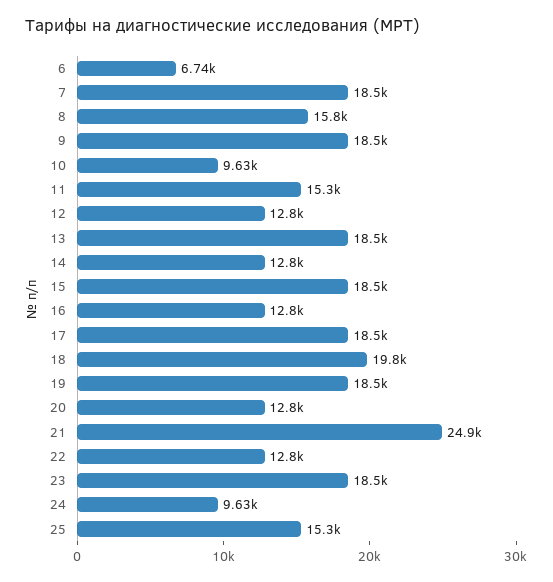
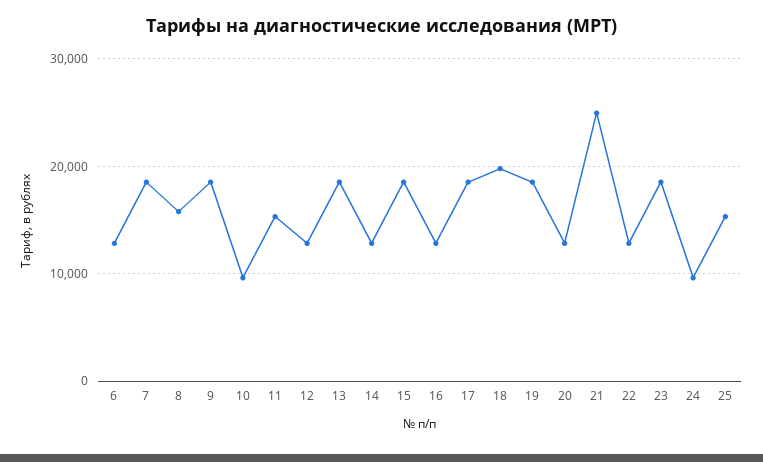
6: 6740 -> 13000

